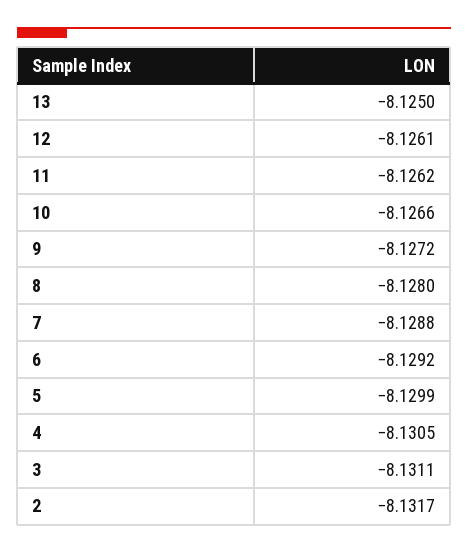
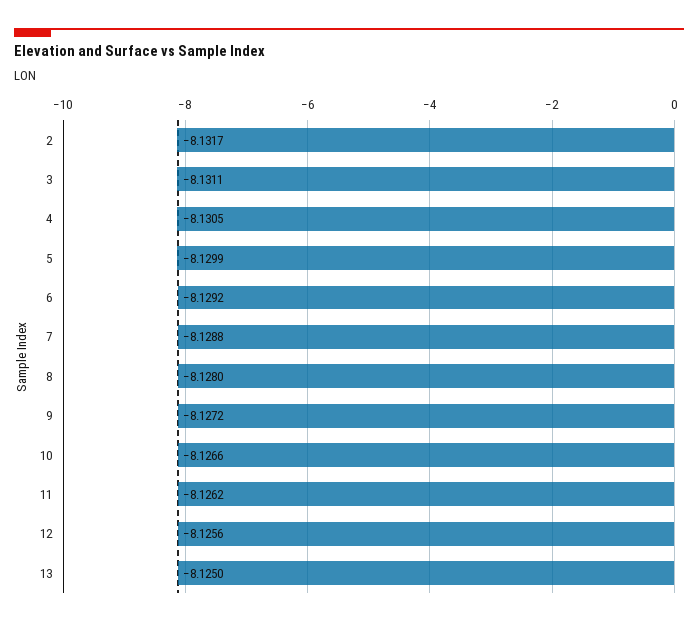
12: -8.1261 -> -8.1256

